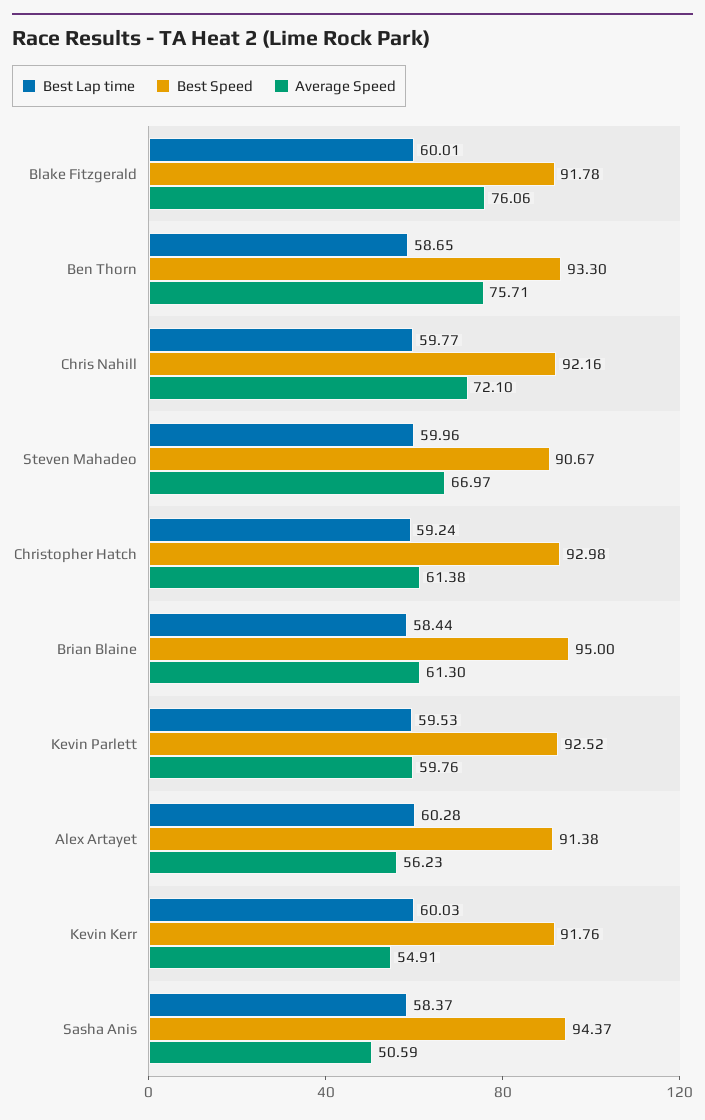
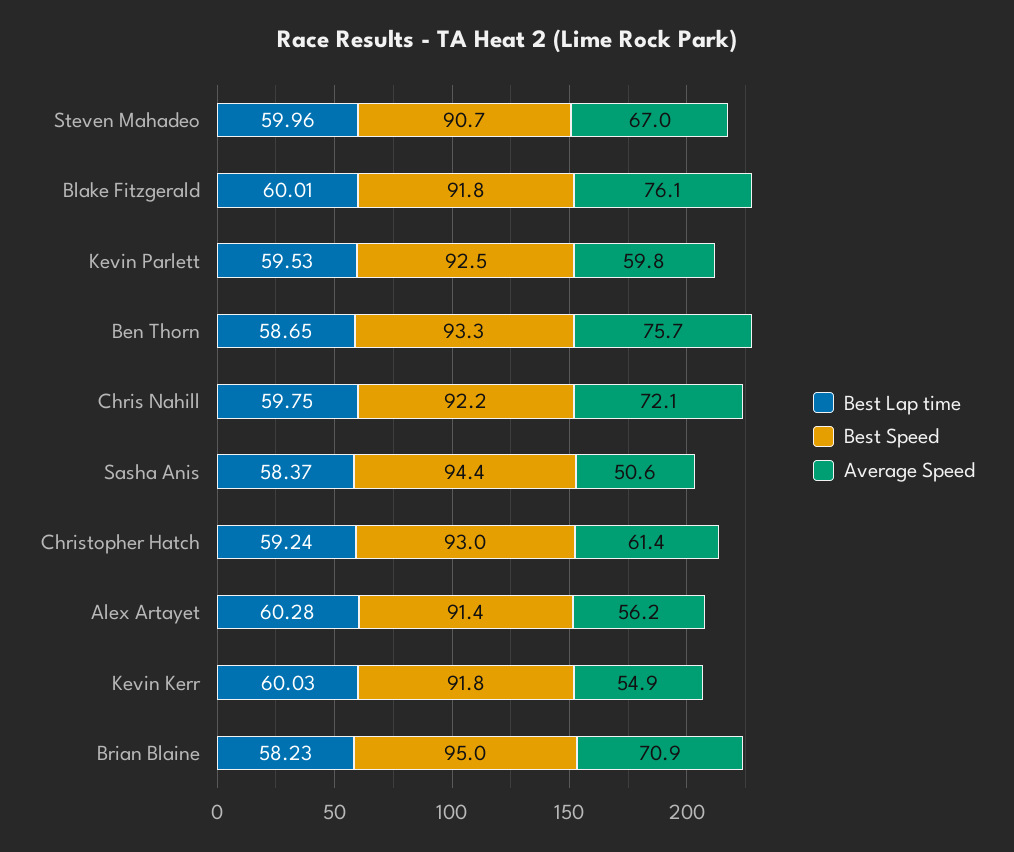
Best Lap time, Chris Nahill: 59.77 -> 59.75
Best Lap time, Brian Blaine: 58.44 -> 58.23
Average Speed, Brian Blaine: 61.3 -> 70.9

